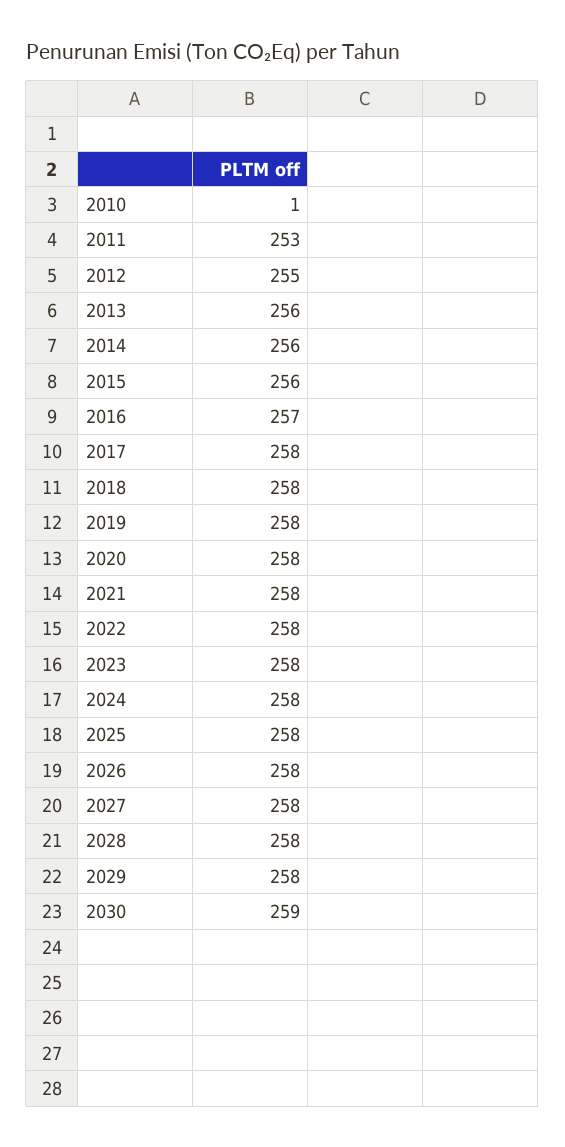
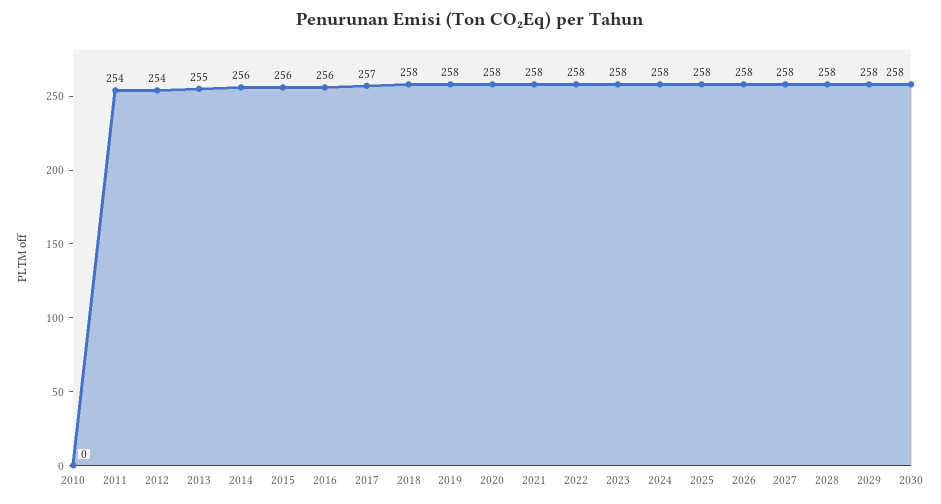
2010: 1 -> 0
2011: 253 -> 254
2012: 255 -> 254
2013: 256 -> 255
2016: 257 -> 256
2017: 258 -> 257
2030: 259 -> 258

